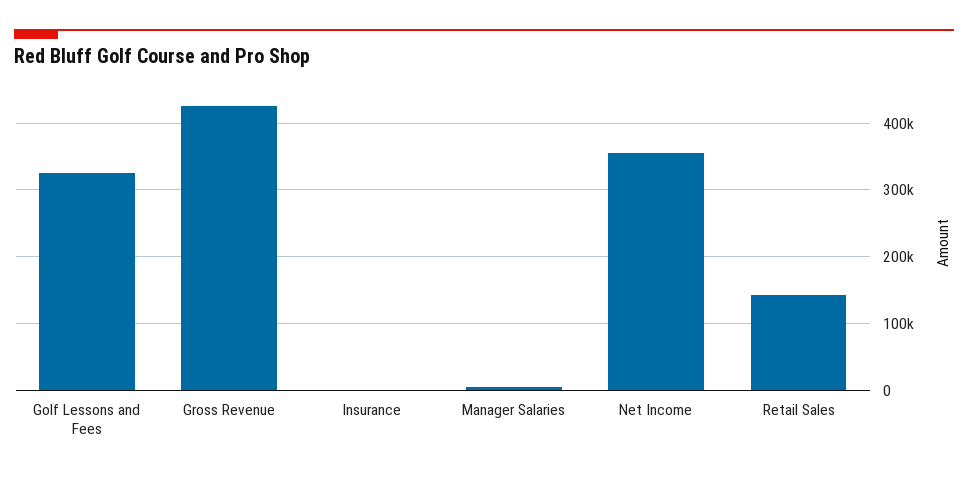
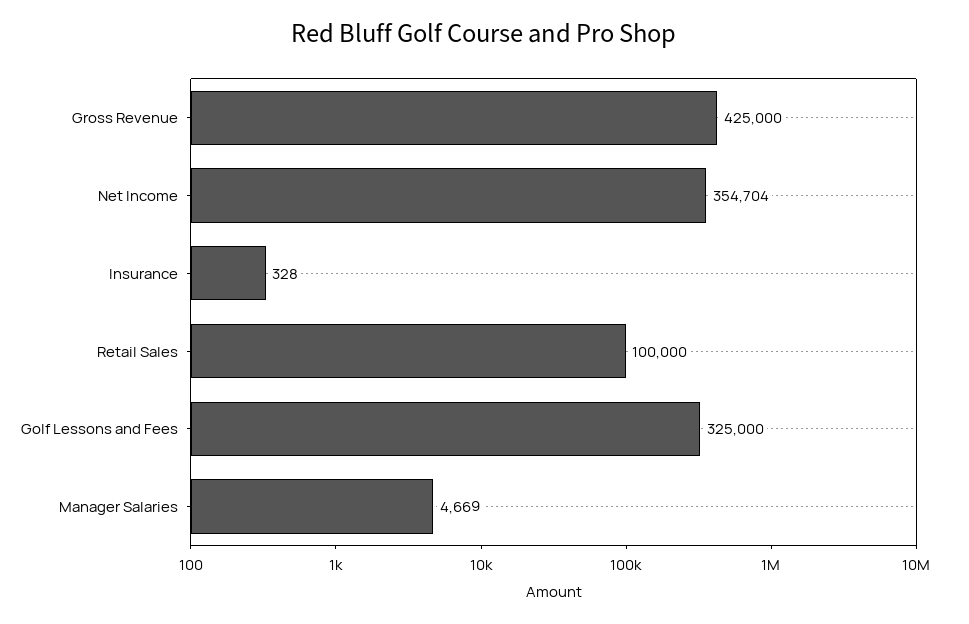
Retail Sales: 140000 -> 100000

